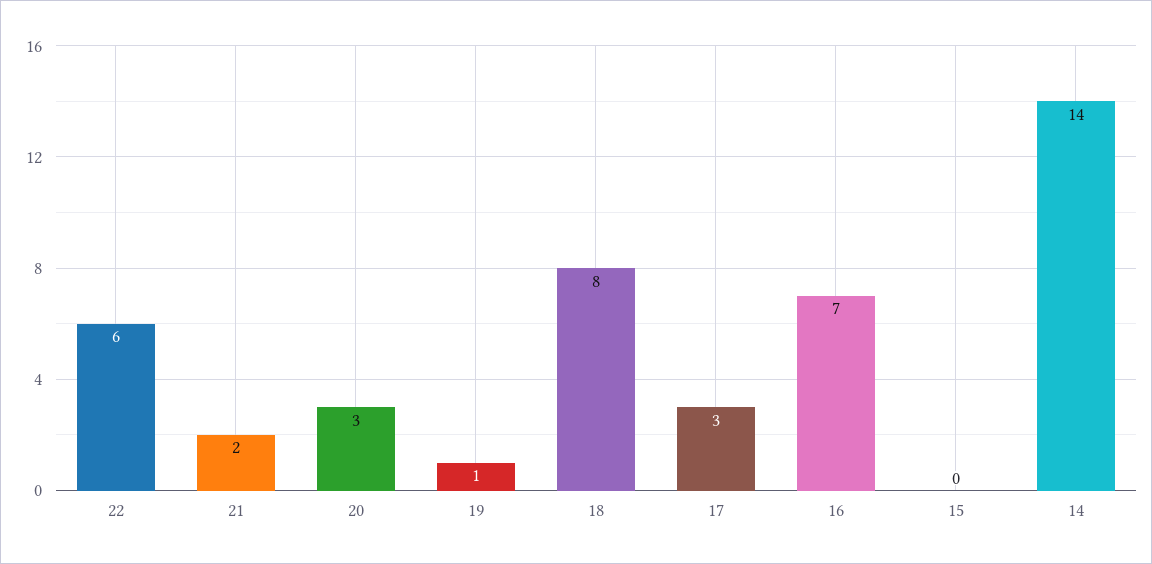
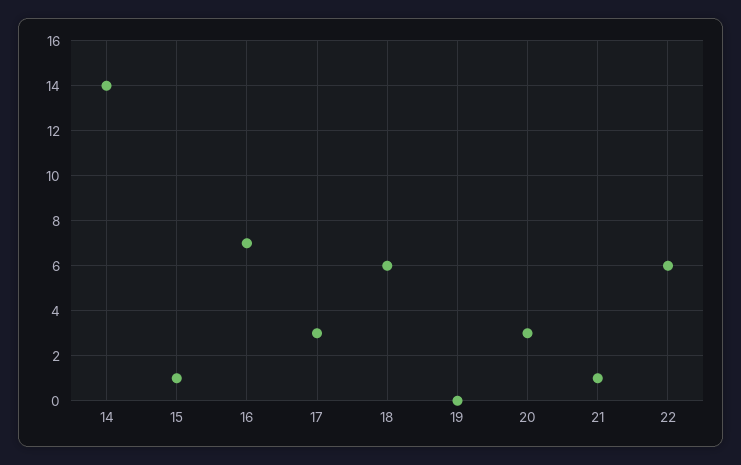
21: 2 -> 1
19: 1 -> 0
18: 8 -> 6
15: 0 -> 1

